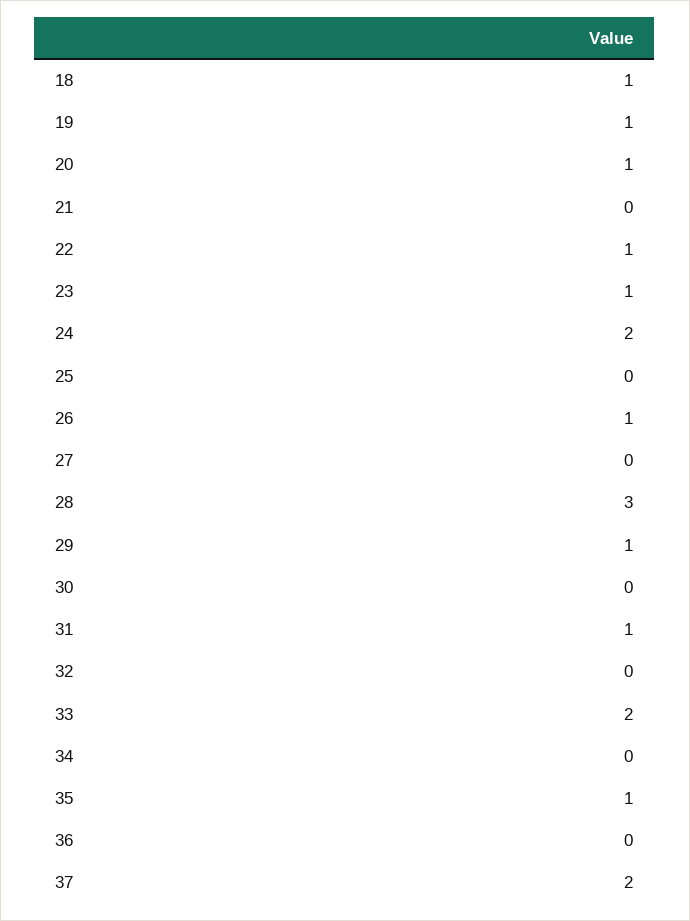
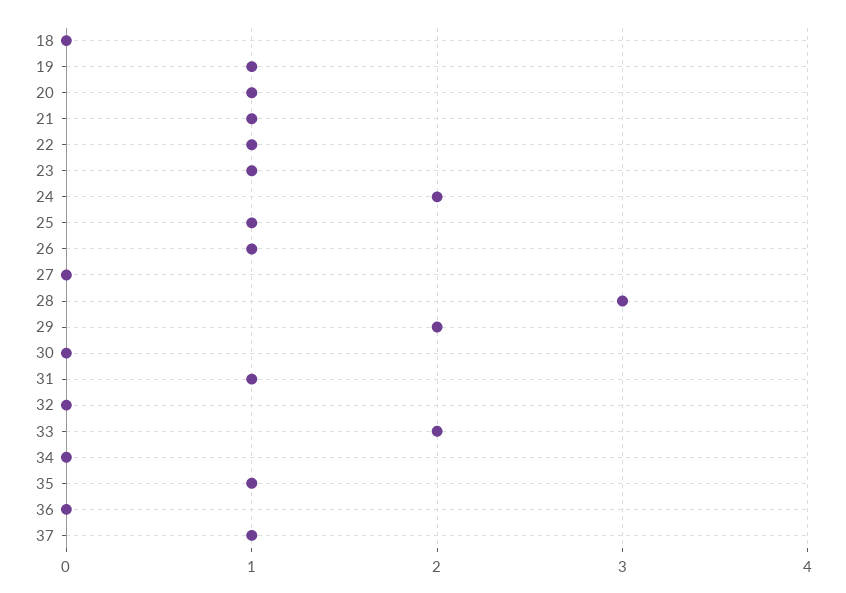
18: 1 -> 0
21: 0 -> 1
25: 0 -> 1
29: 1 -> 2
37: 2 -> 1

